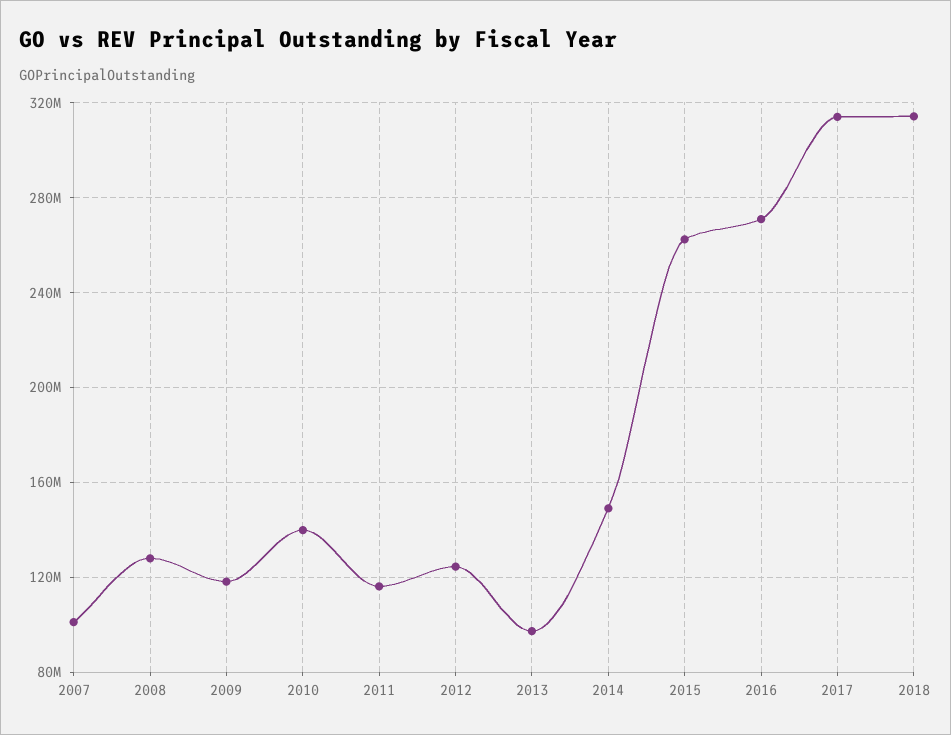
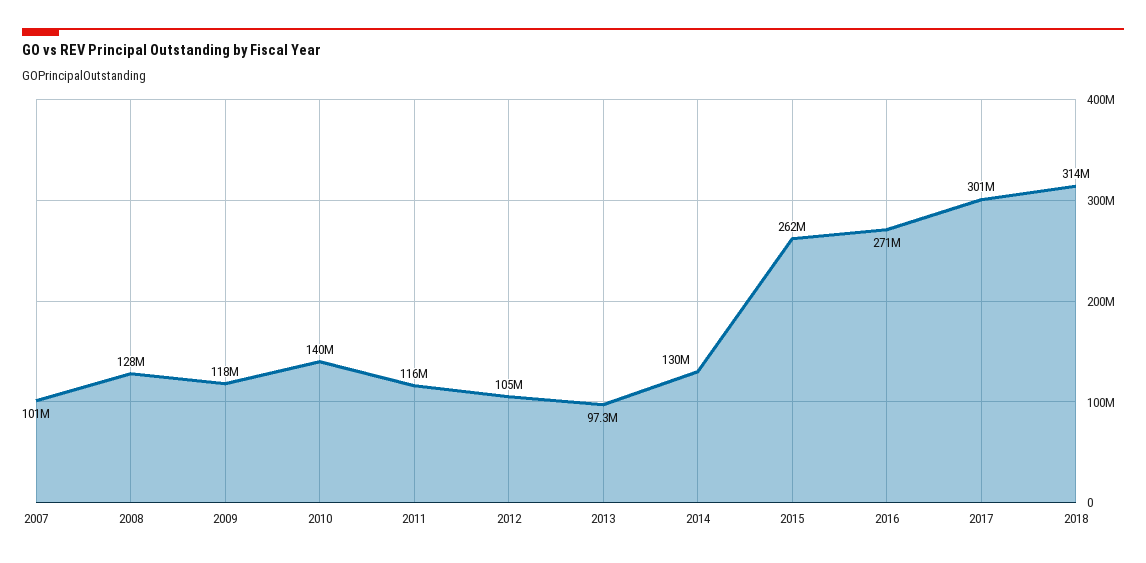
2012: 125000000 -> 105000000
2014: 150000000 -> 130000000
2017: 315000000 -> 301000000

